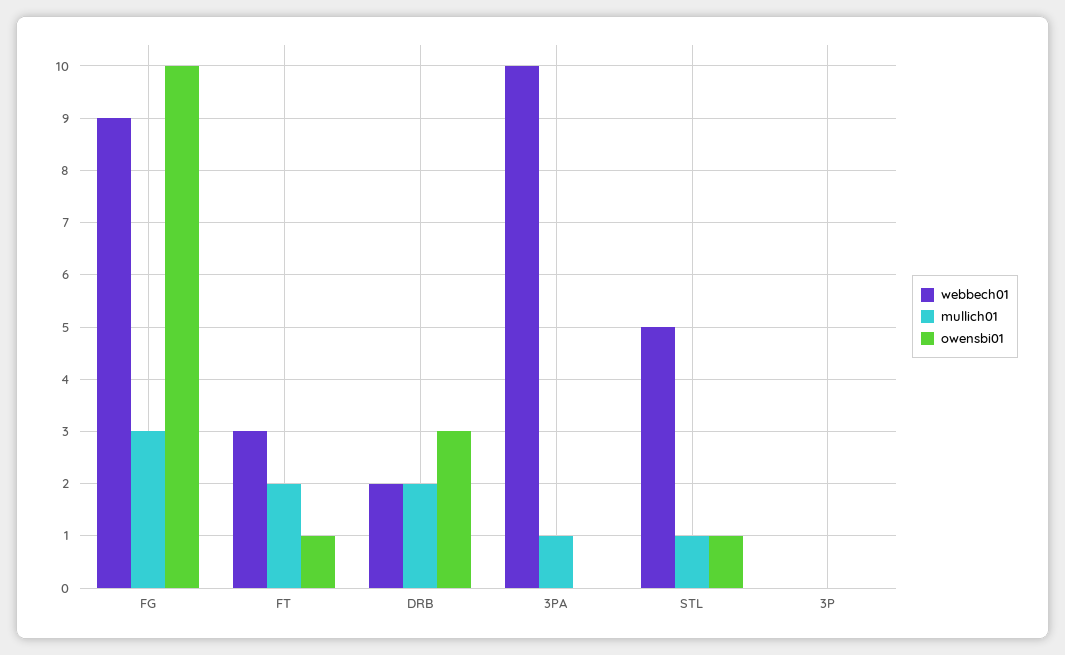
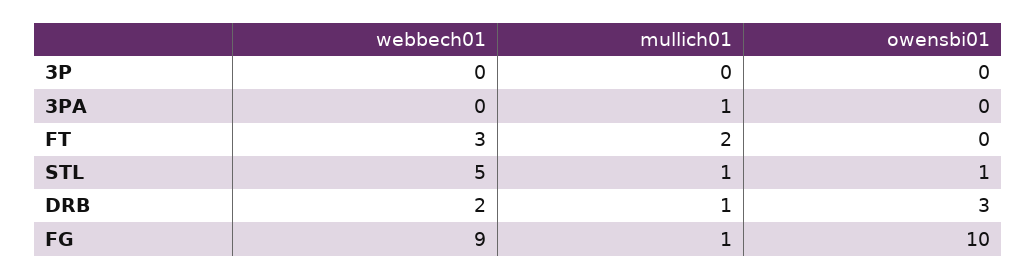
mullich01, FG: 3 -> 1
owensbi01, FT: 1 -> 0
mullich01, DRB: 2 -> 1
webbech01, 3PA: 10 -> 0

